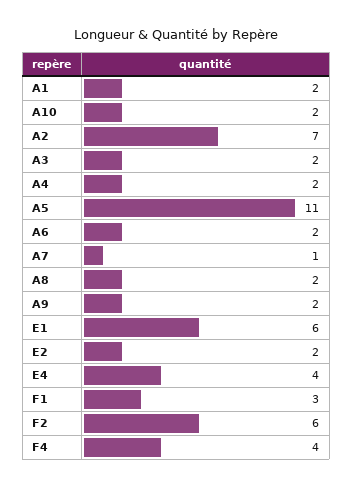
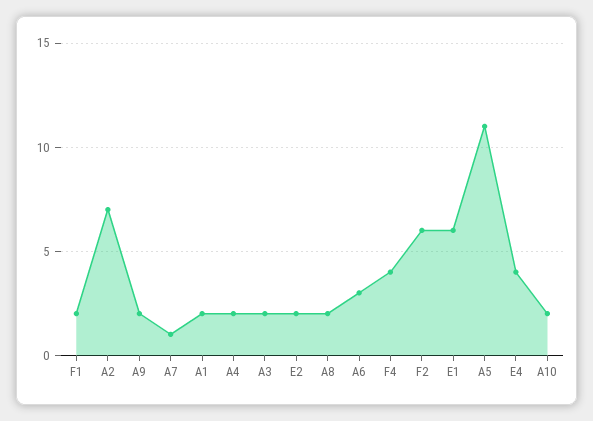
A6: 2 -> 3
F1: 3 -> 2

